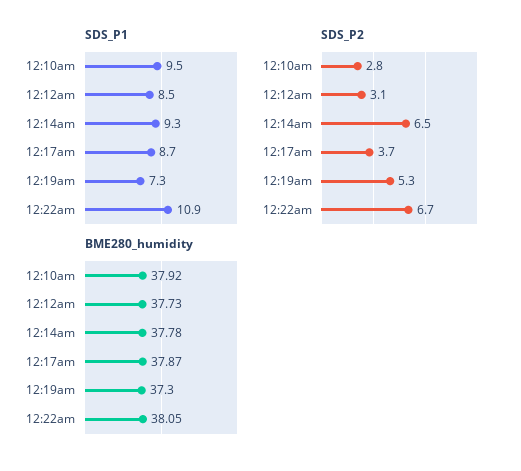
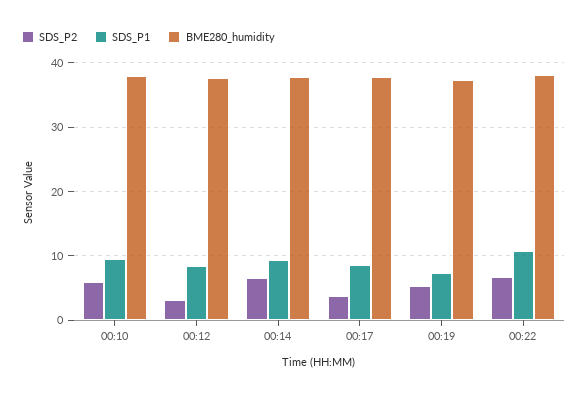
SDS_P2, 12:10am: 2.8 -> 6

